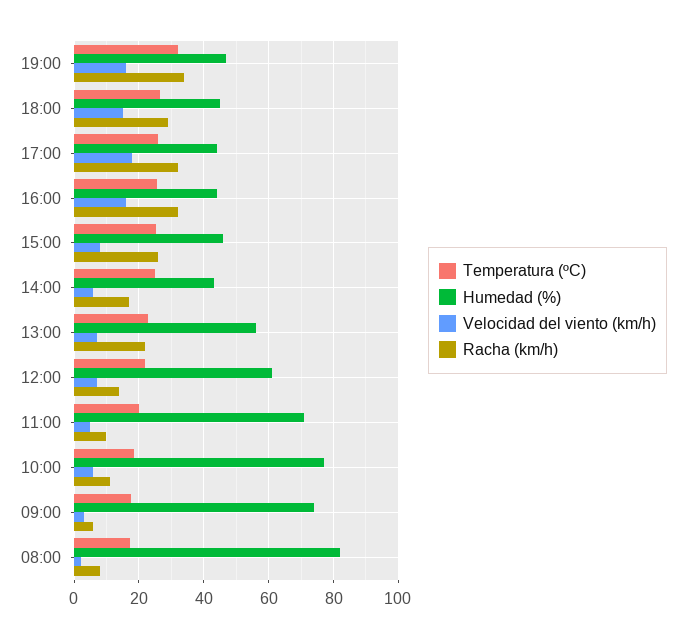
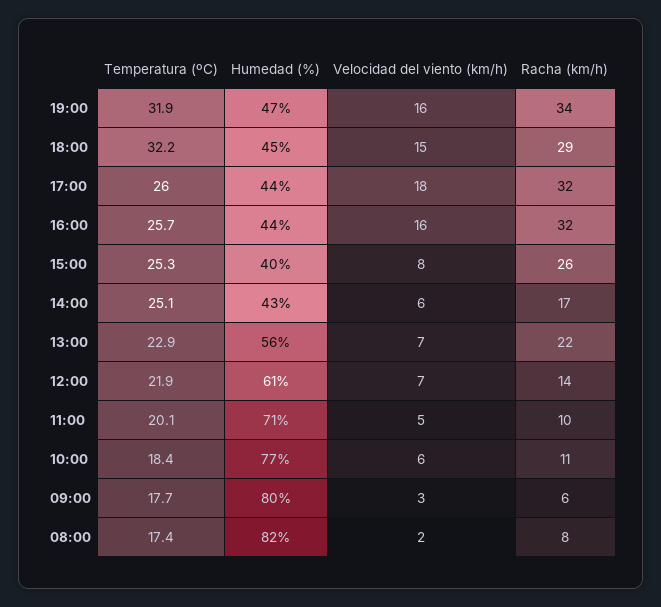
Temperatura (ºC), 18:00: 26 -> 32.2
Humedad (%), 15:00: 46 -> 40
Humedad (%), 09:00: 74 -> 80

